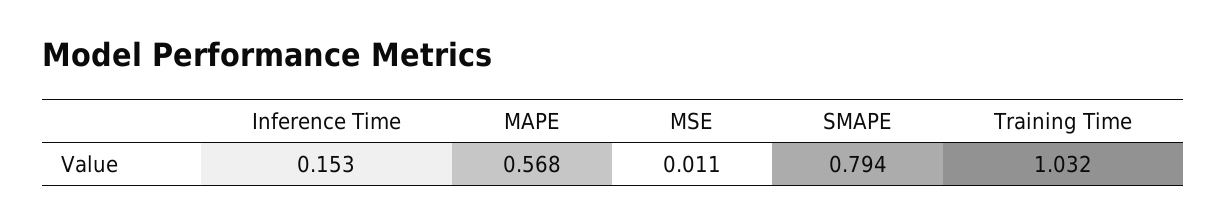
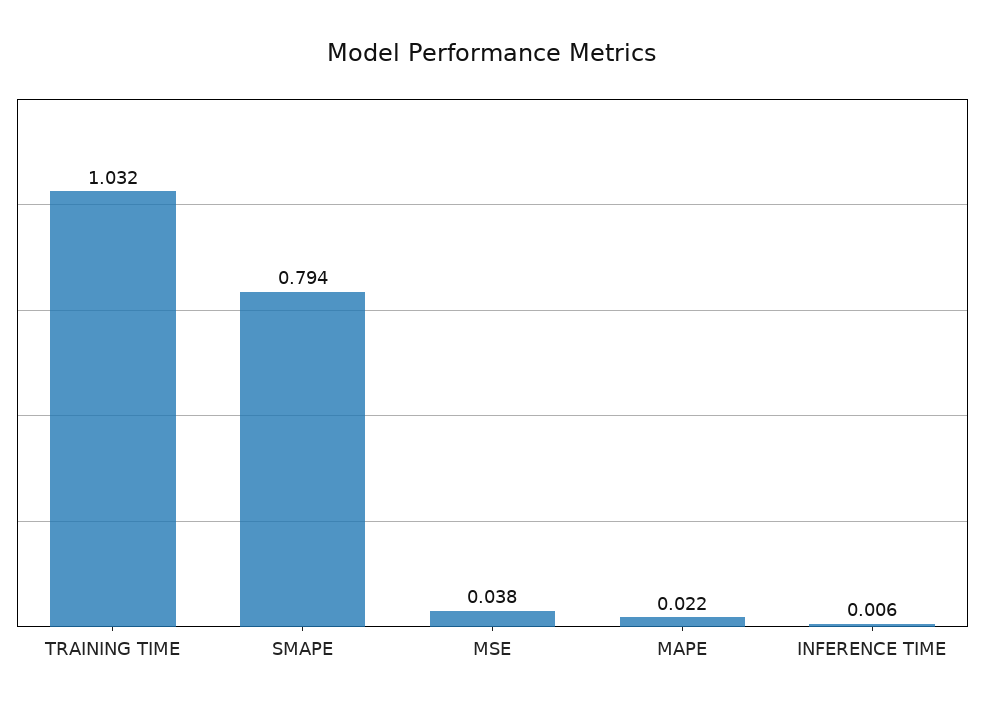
Inference Time: 0.153 -> 0.006
MAPE: 0.568 -> 0.022
MSE: 0.011 -> 0.038

